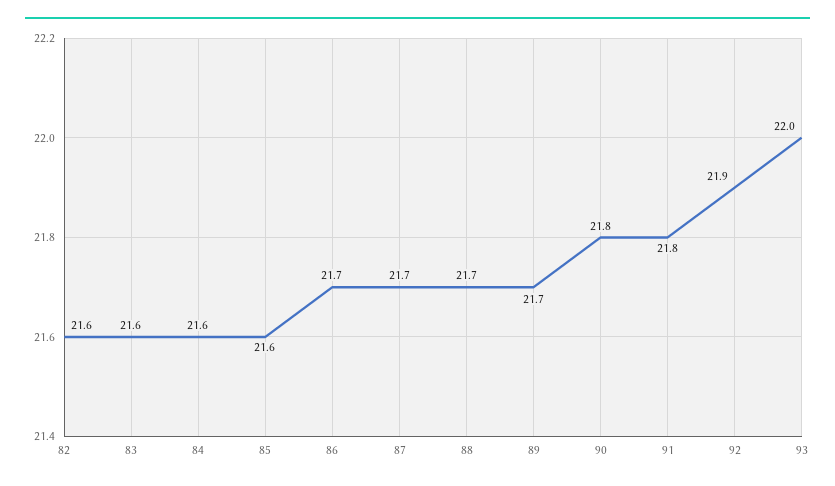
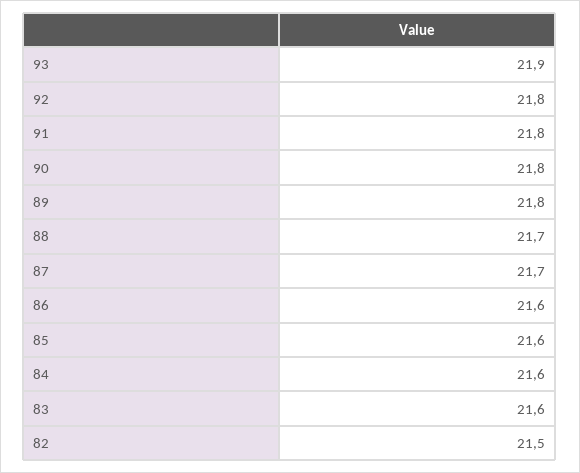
82: 21.6 -> 21.5
86: 21.7 -> 21.6
89: 21.7 -> 21.8
92: 21.9 -> 21.8
93: 22 -> 21.9

